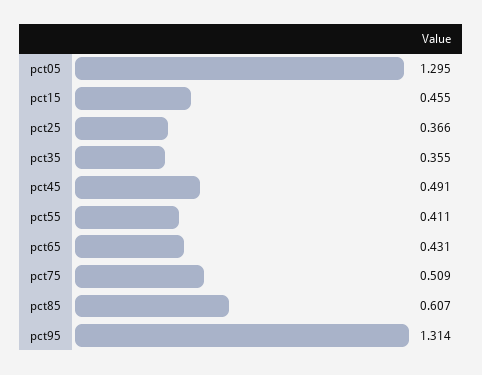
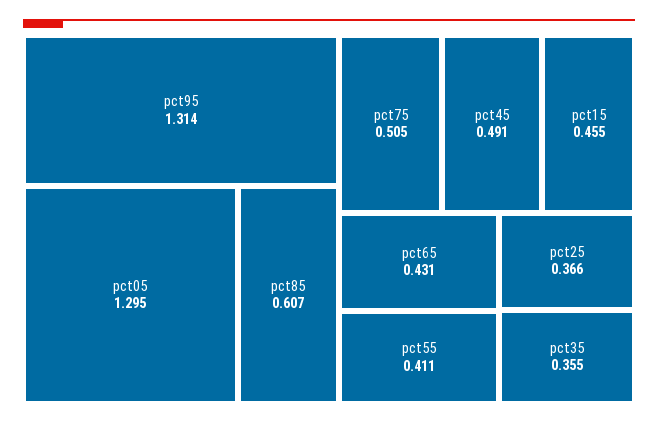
pct75: 0.509 -> 0.505

